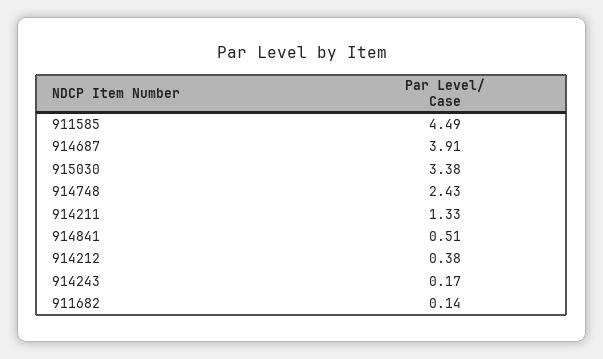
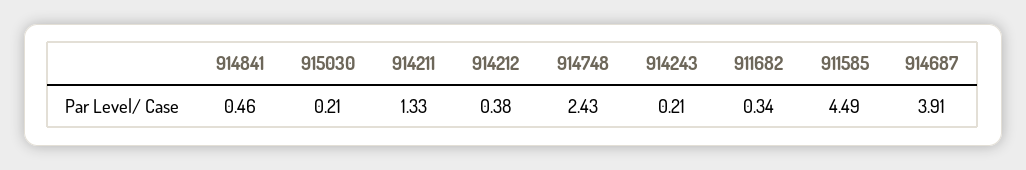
915030: 3.38 -> 0.21
914841: 0.51 -> 0.46
914243: 0.17 -> 0.21
911682: 0.14 -> 0.34

